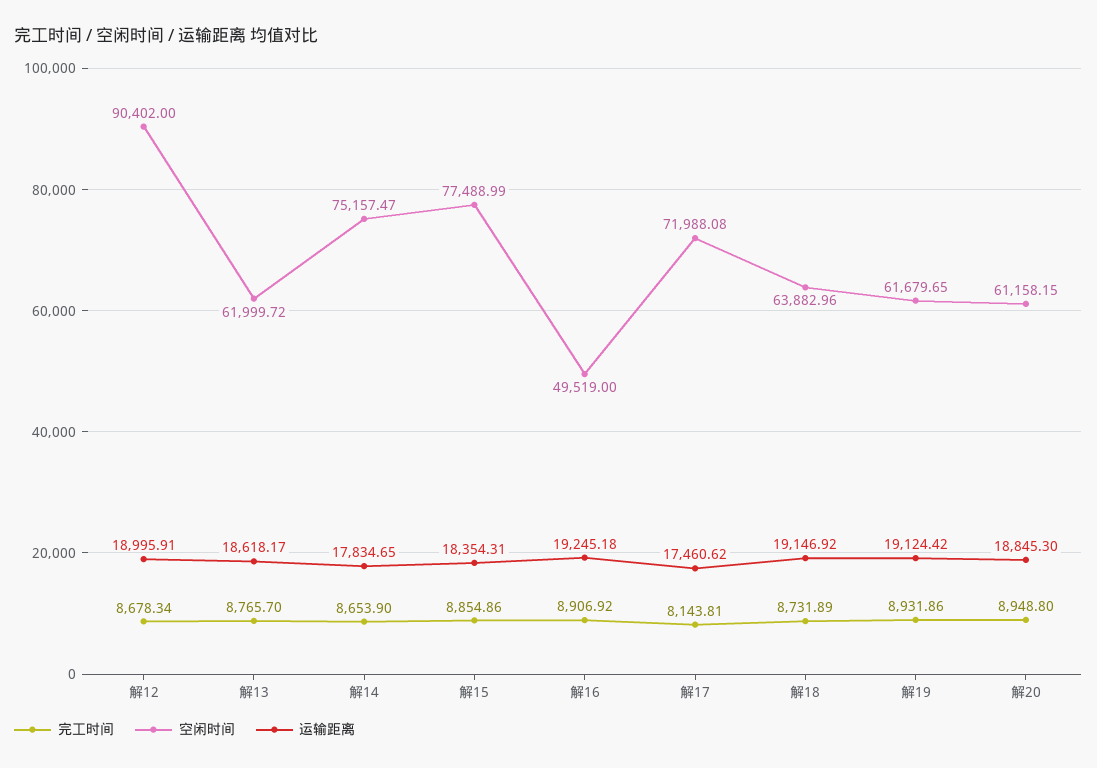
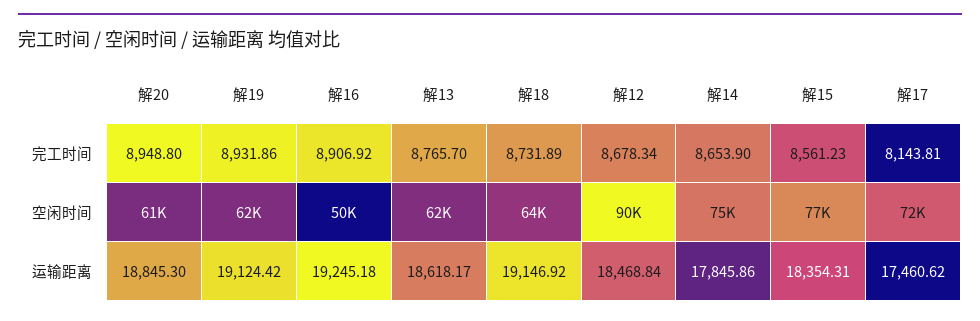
运输距离, 解12: 18995.91 -> 18468.84
运输距离, 解14: 17834.65 -> 17845.86
完工时间, 解15: 8854.86 -> 8561.23

